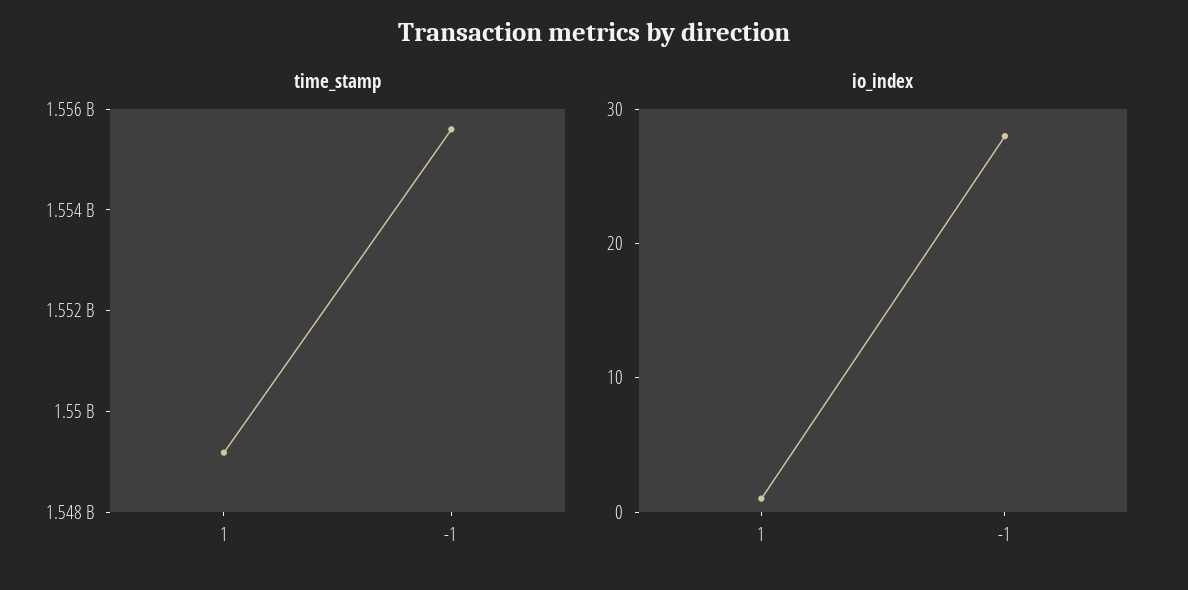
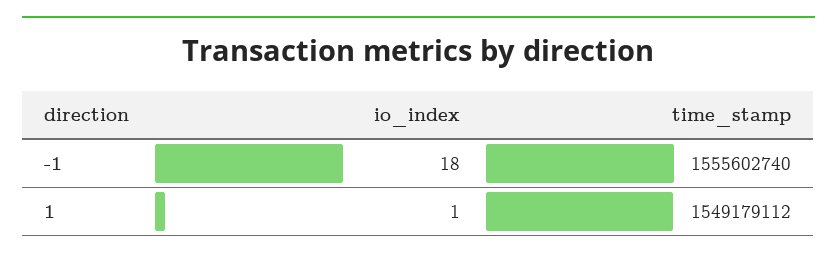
io_index, -1: 28 -> 18

